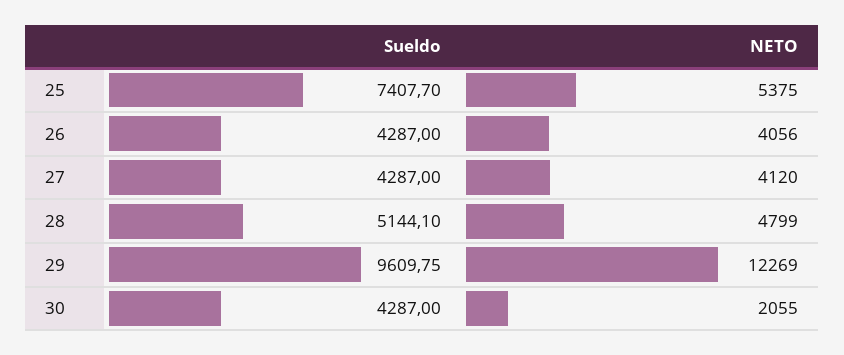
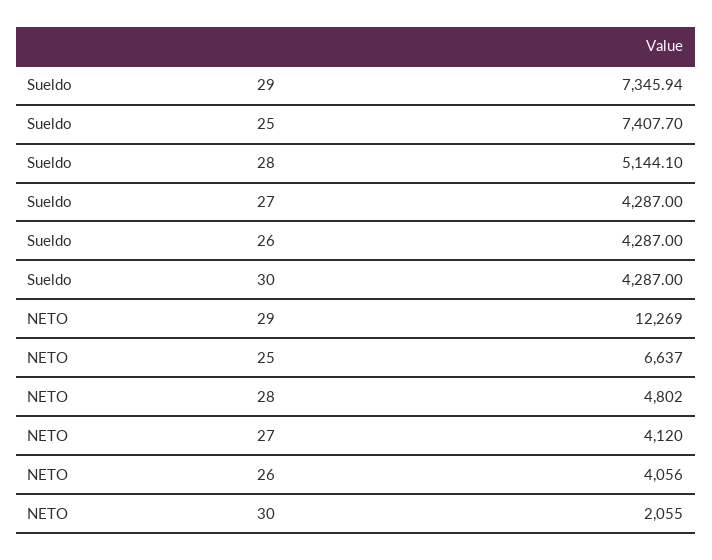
NETO, 25: 5375 -> 6637
NETO, 28: 4799 -> 4802
Sueldo, 29: 9609.75 -> 7345.94

